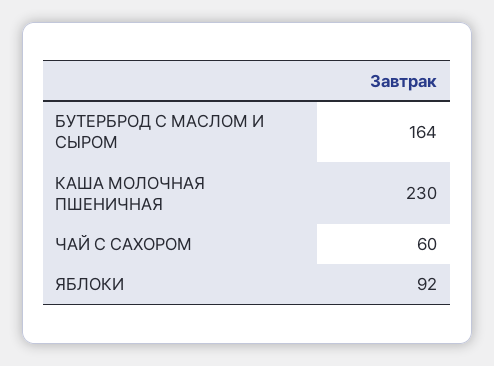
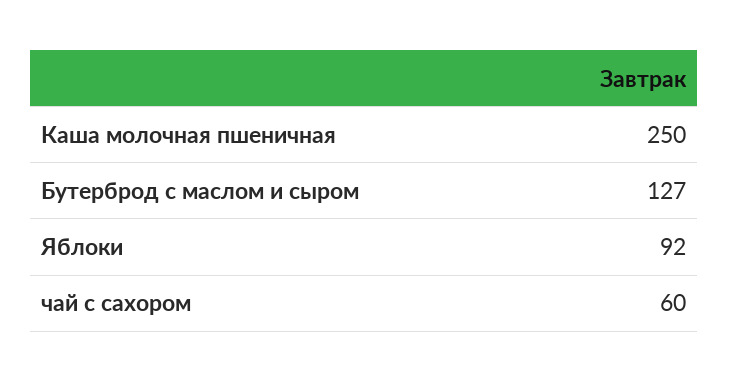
БУТЕРБРОД С МАСЛОМ И СЫРОМ: 164 -> 127
КАША МОЛОЧНАЯ ПШЕНИЧНАЯ: 230 -> 250

